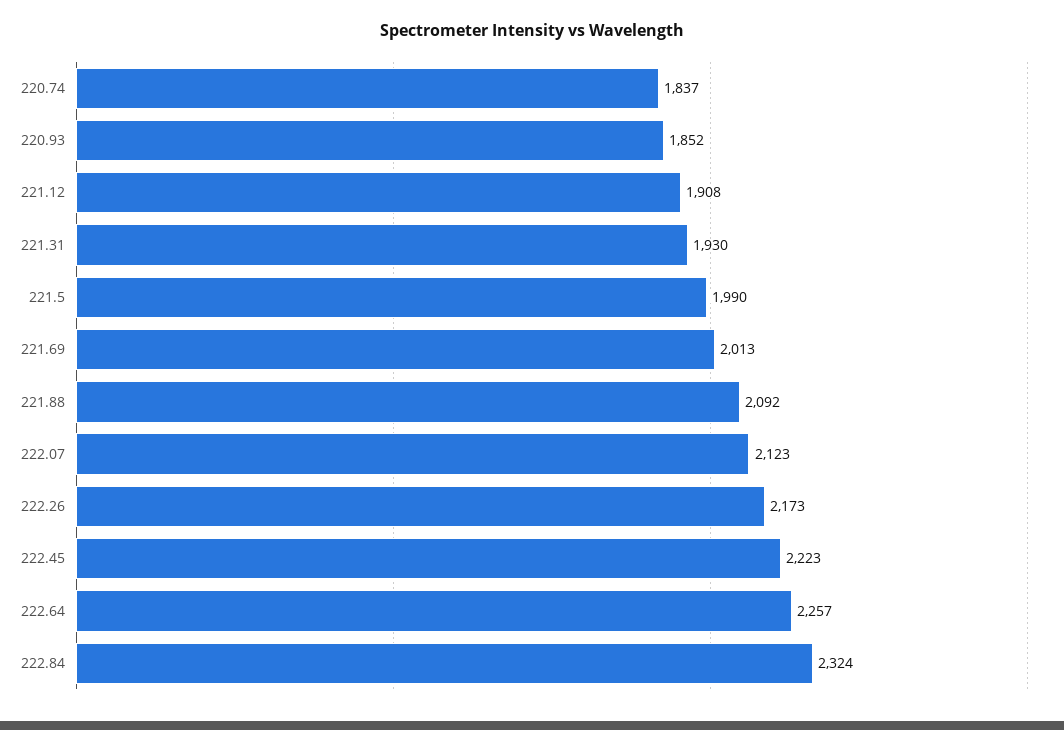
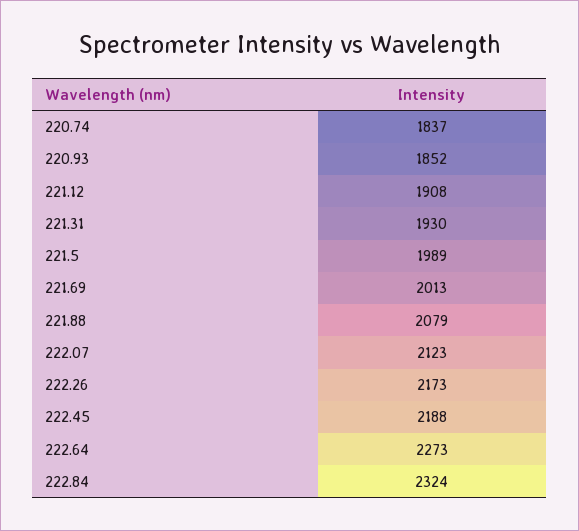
221.5: 1990 -> 1989
221.88: 2092 -> 2079
222.45: 2223 -> 2188
222.64: 2257 -> 2273

